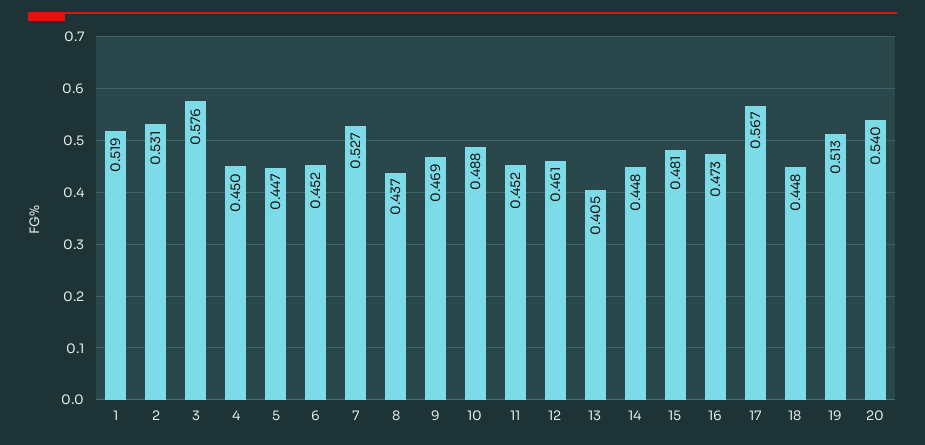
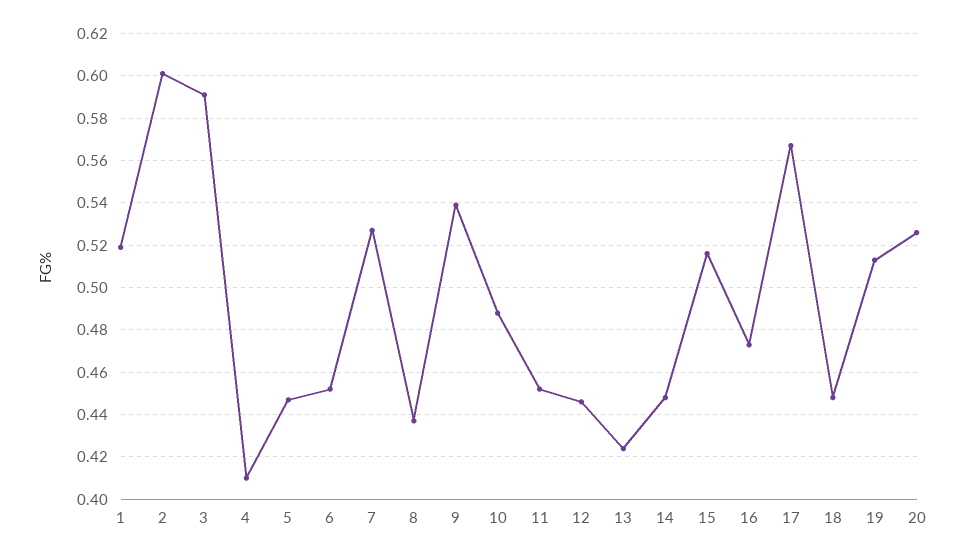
2: 0.531 -> 0.6
3: 0.576 -> 0.59
4: 0.45 -> 0.41
9: 0.469 -> 0.54
12: 0.461 -> 0.445
13: 0.405 -> 0.425
15: 0.481 -> 0.515
20: 0.54 -> 0.525

